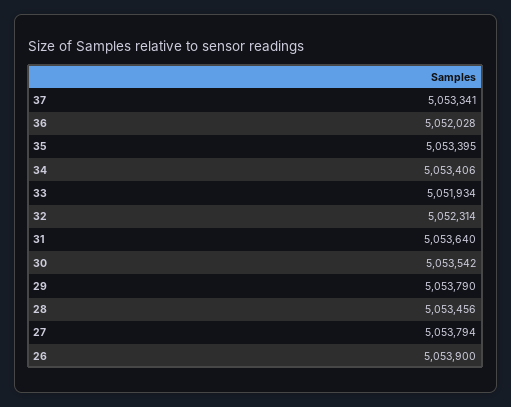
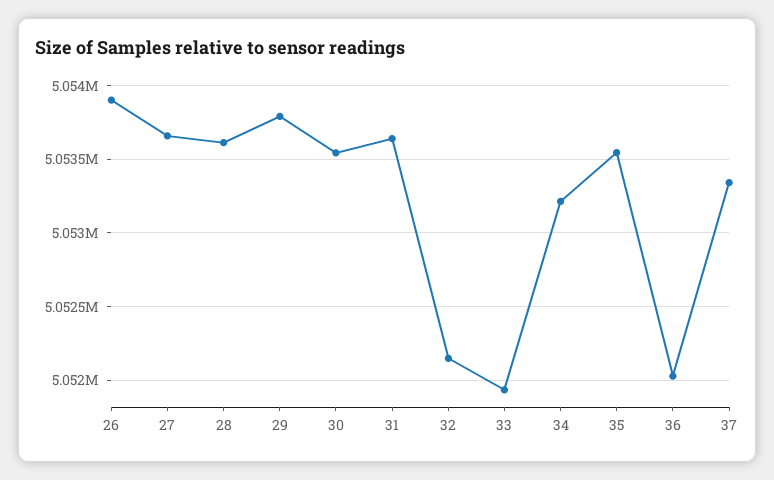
35: 5053395 -> 5053550
34: 5053406 -> 5053200
32: 5052314 -> 5052150
28: 5053456 -> 5053600
27: 5053794 -> 5053650

